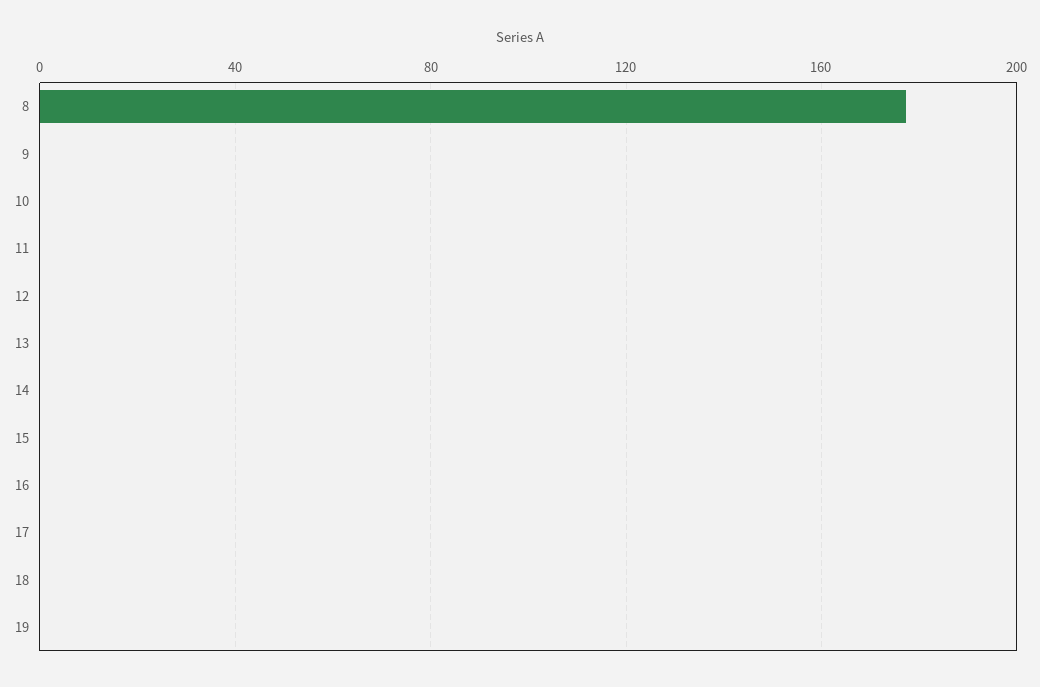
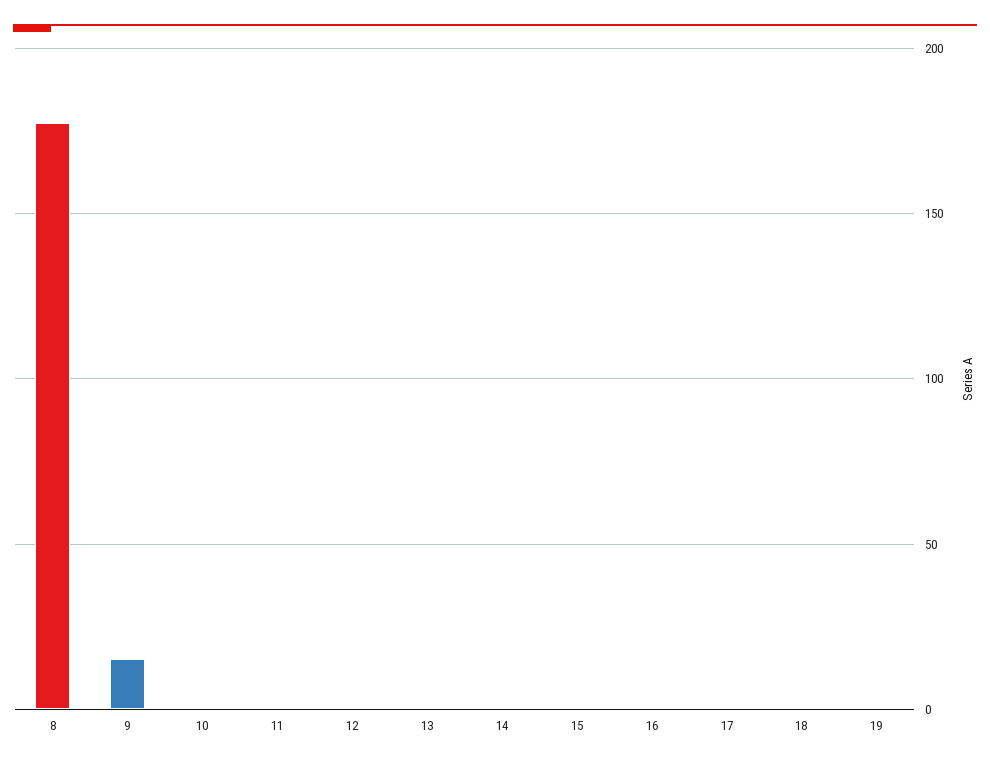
9: 0 -> 15

